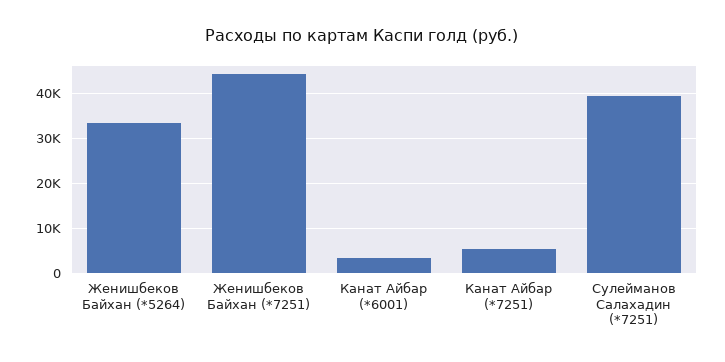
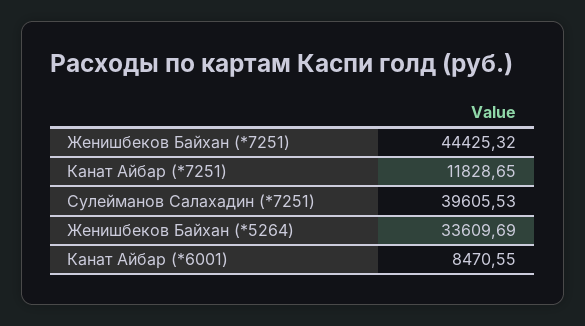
Канат Айбар (*6001): 4000 -> 8470.55
Канат Айбар (*7251): 6000 -> 11828.65

